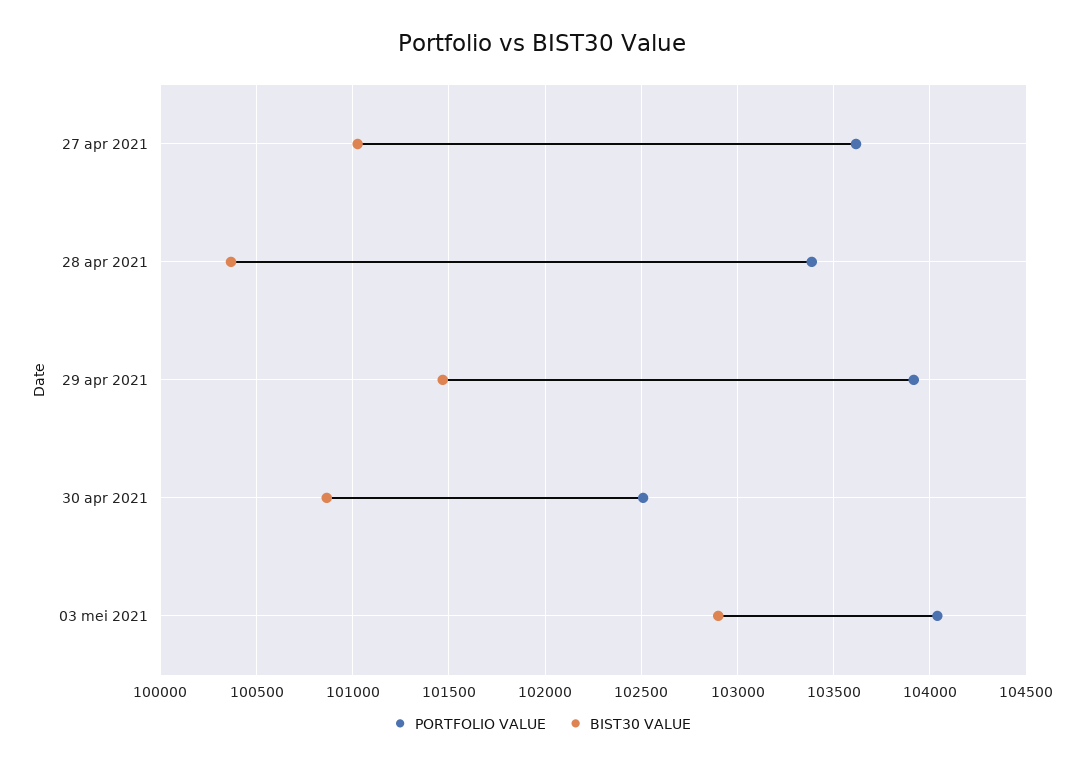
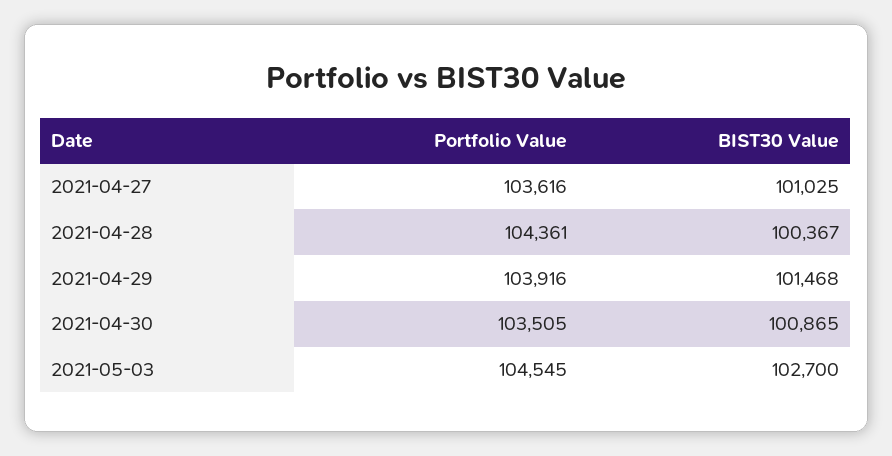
PORTFOLIO VALUE, 28 apr 2021: 103400 -> 104361
PORTFOLIO VALUE, 30 apr 2021: 102500 -> 103505
PORTFOLIO VALUE, 03 mei 2021: 104050 -> 104545
BIST30 VALUE, 03 mei 2021: 102900 -> 102700

